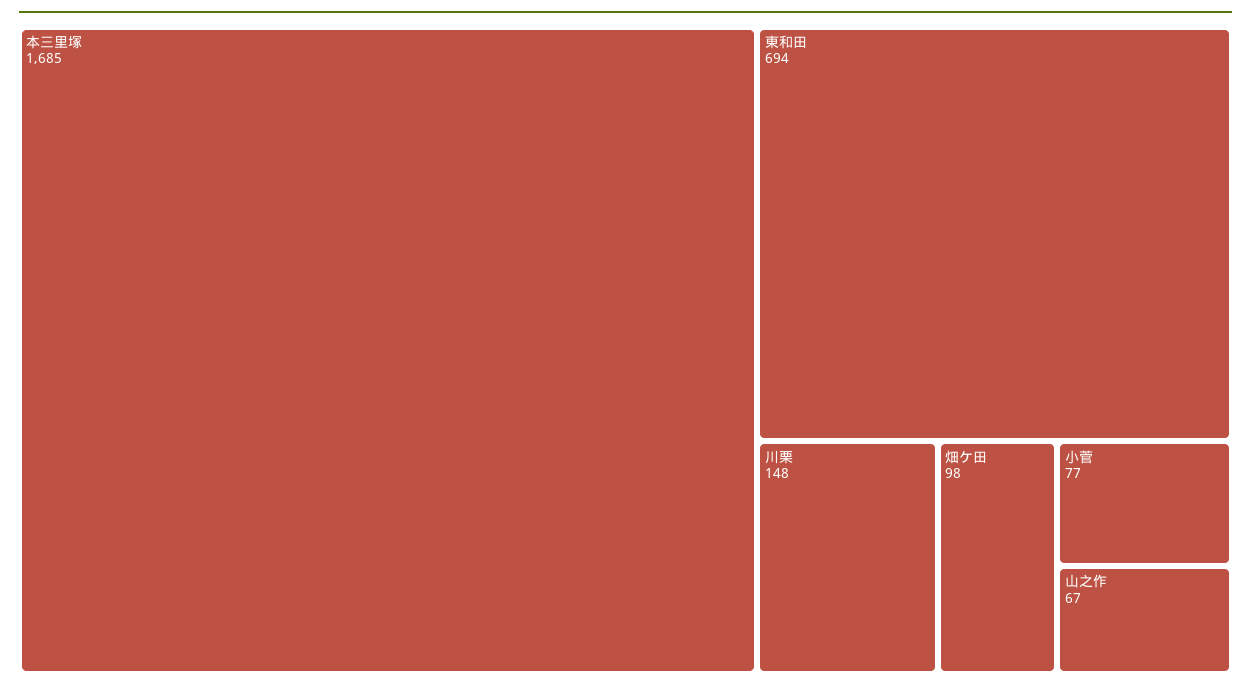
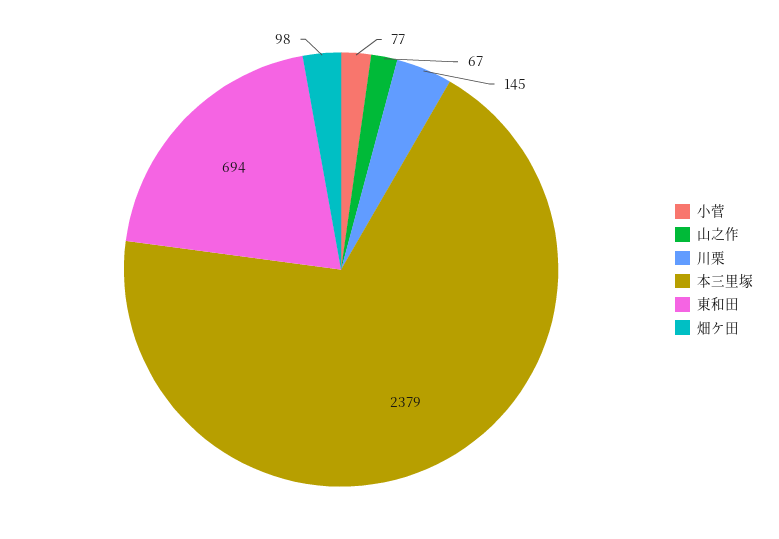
本三里塚: 1685 -> 2379
川栗: 148 -> 145

